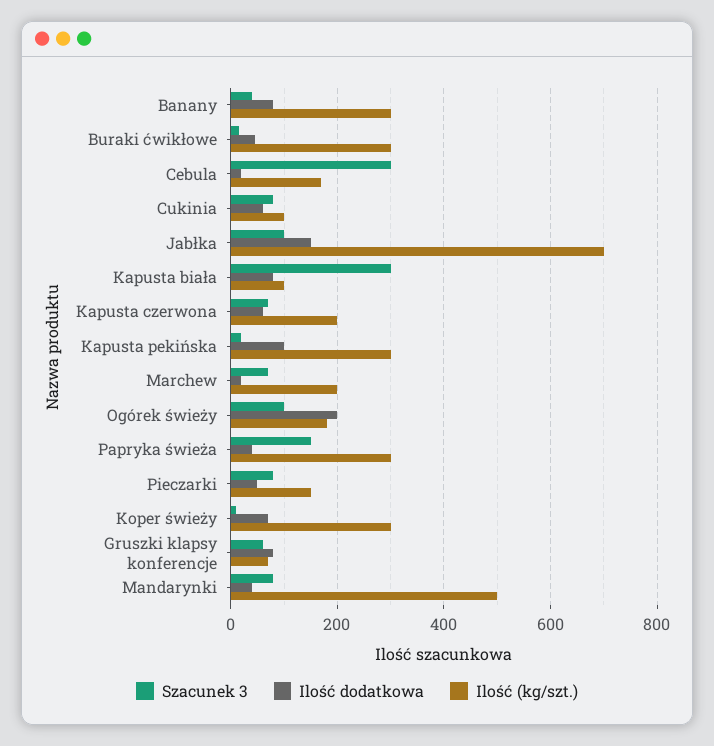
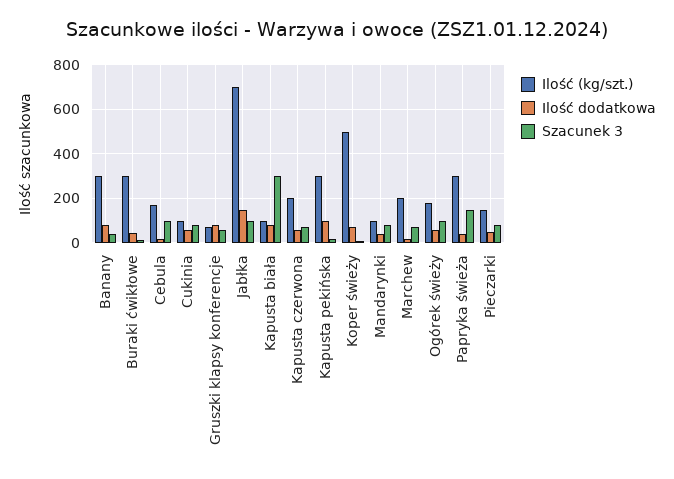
Szacunek 3, Cebula: 300 -> 100
Ilość dodatkowa, Ogórek świeży: 200 -> 50
Ilość (kg/szt.), Koper świeży: 300 -> 500
Ilość (kg/szt.), Mandarynki: 500 -> 100

